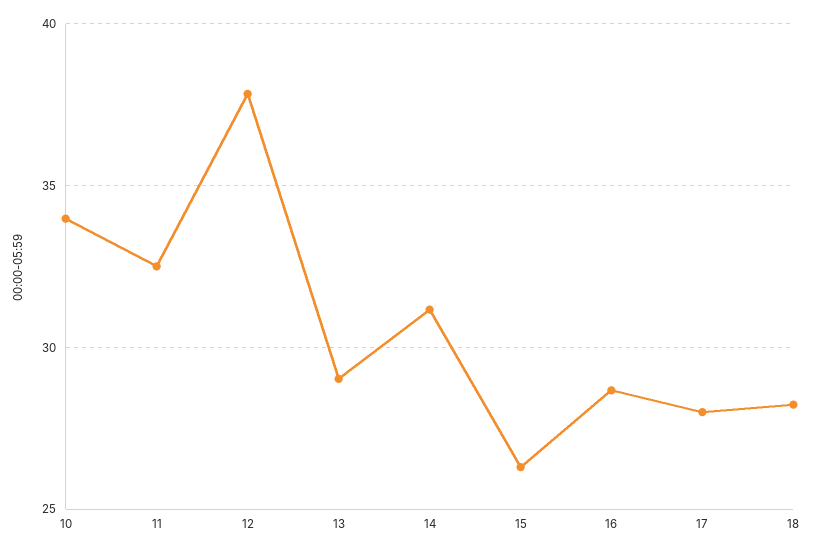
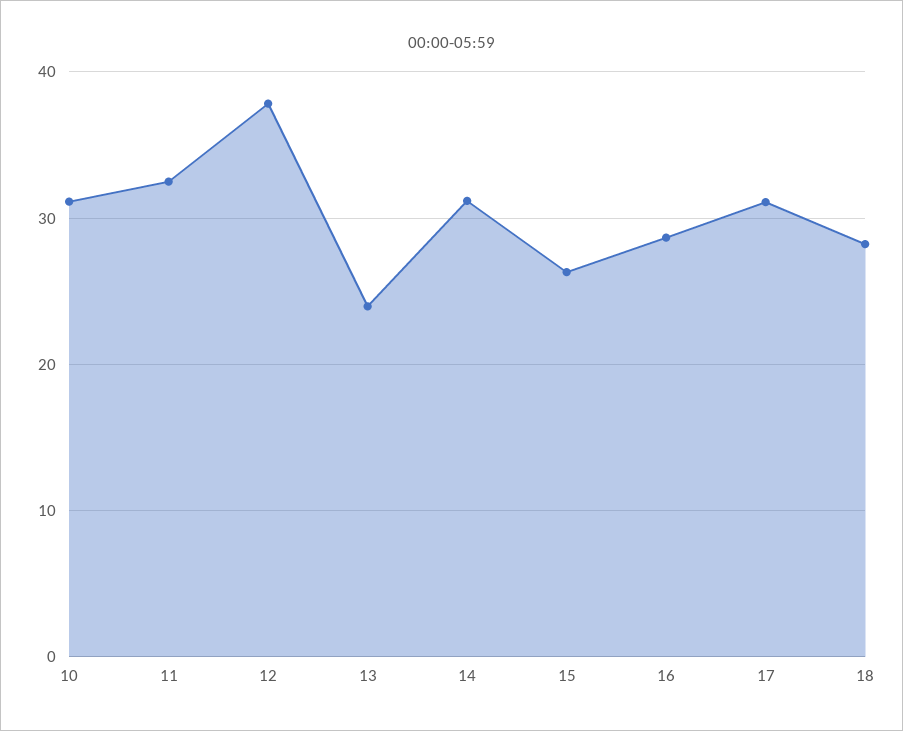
10: 34 -> 31
13: 29 -> 24
17: 28 -> 31

